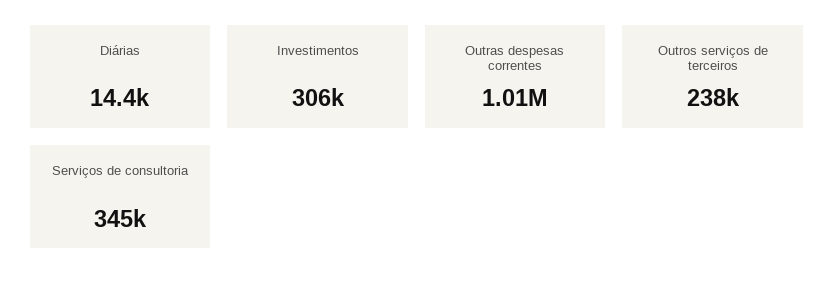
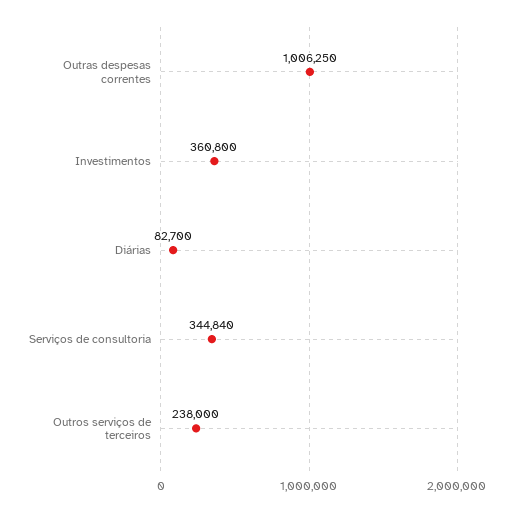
Diárias: 14400 -> 82700
Investimentos: 306000 -> 360800

